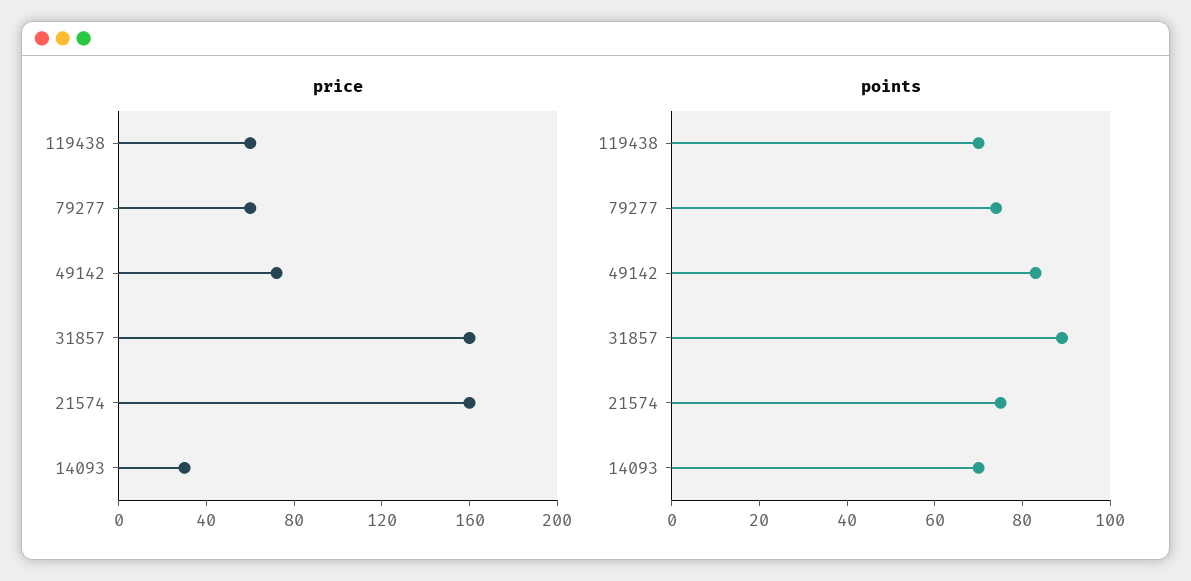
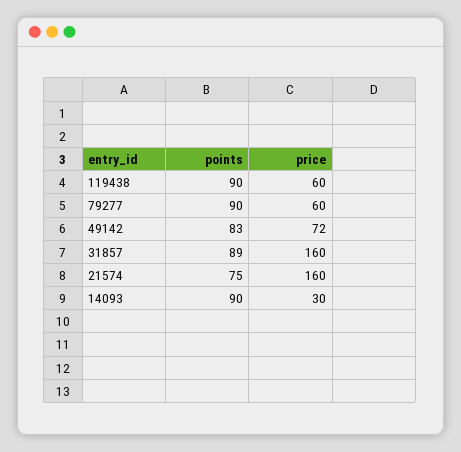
points, 119438: 70 -> 90
points, 79277: 75 -> 90
points, 14093: 70 -> 90

